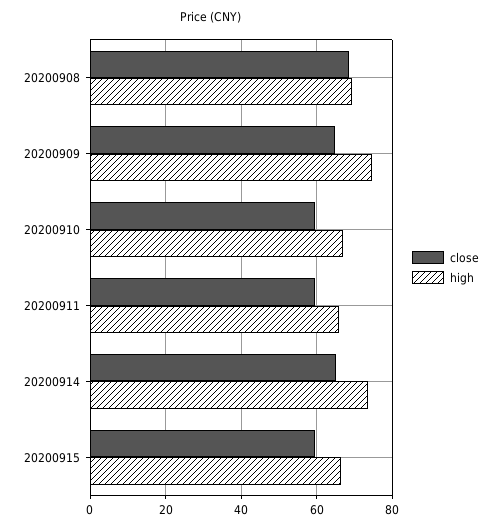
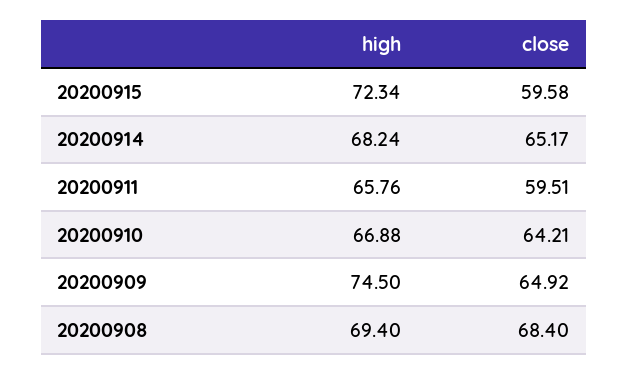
close, 20200910: 60 -> 64.21
high, 20200914: 74 -> 68.24
high, 20200915: 66 -> 72.34

